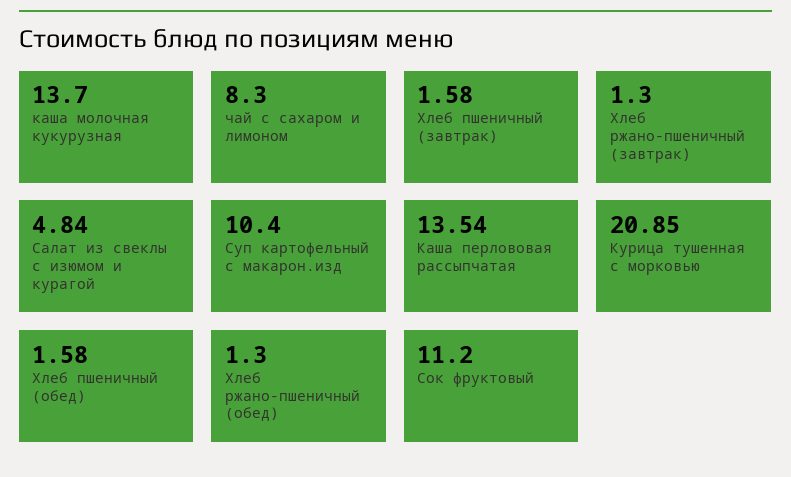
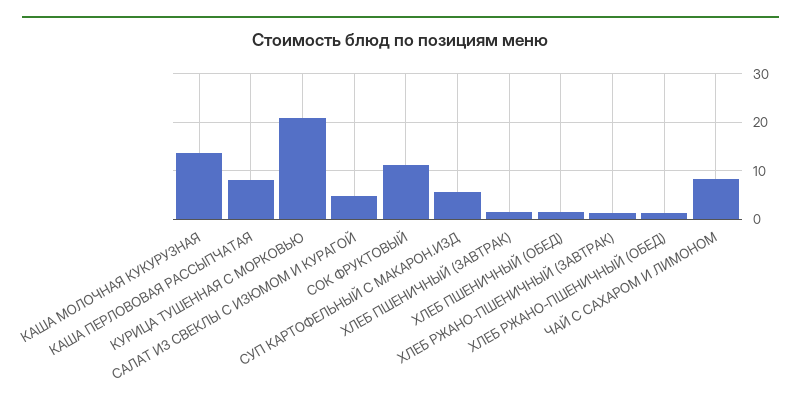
Суп картофельный с макарон.изд: 10.4 -> 6
Каша перлововая рассыпчатая: 13.54 -> 8

